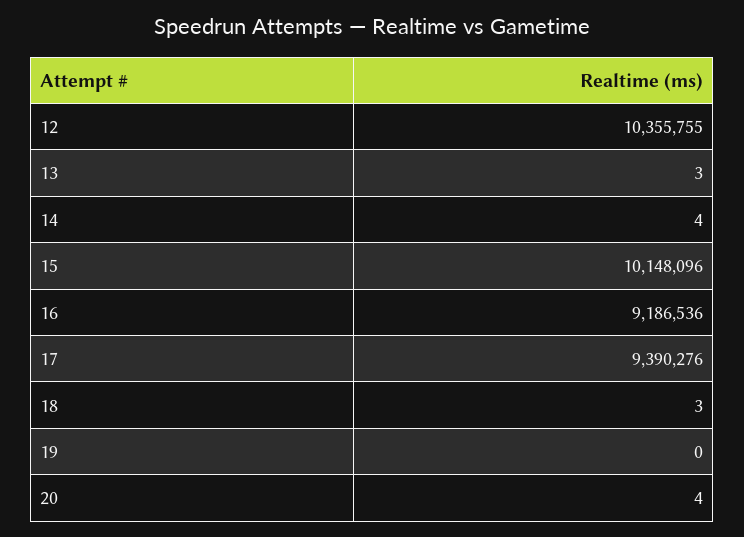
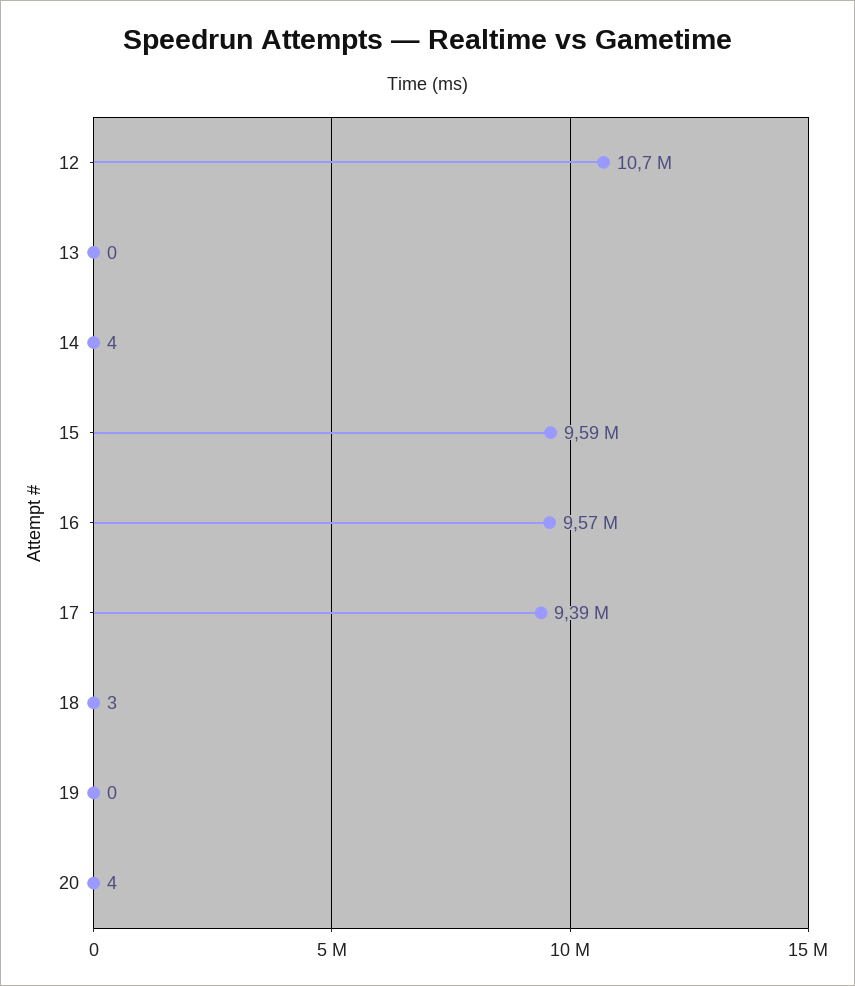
12: 10355755 -> 10700000
13: 3 -> 0
15: 10148096 -> 9590000
16: 9186536 -> 9570000

